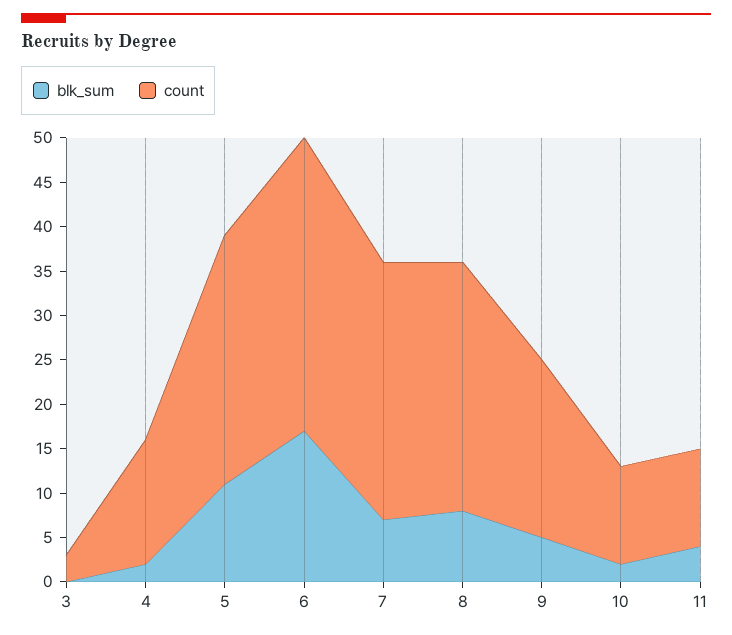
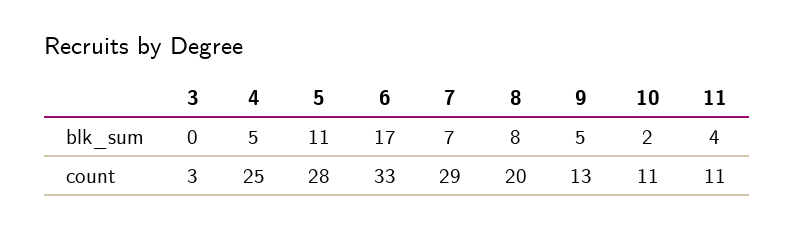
blk_sum, 4: 2 -> 5
count, 4: 14 -> 25
count, 8: 28 -> 20
count, 9: 20 -> 13

